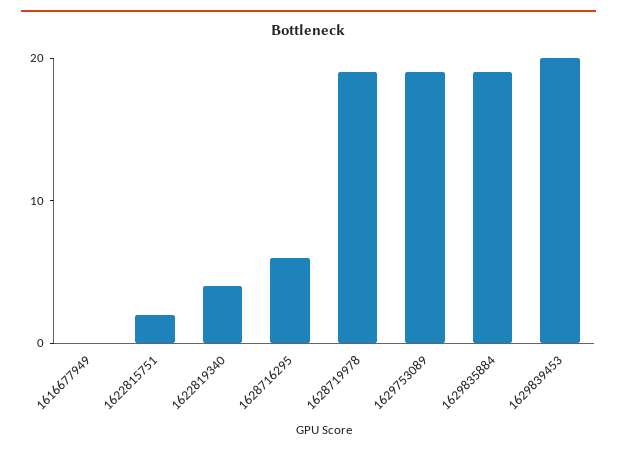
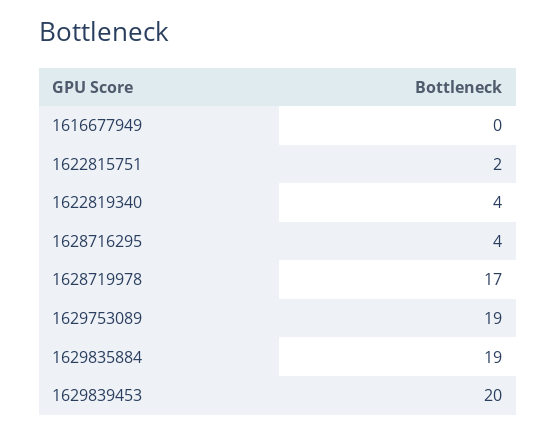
1628716295: 6 -> 4
1628719978: 19 -> 17

